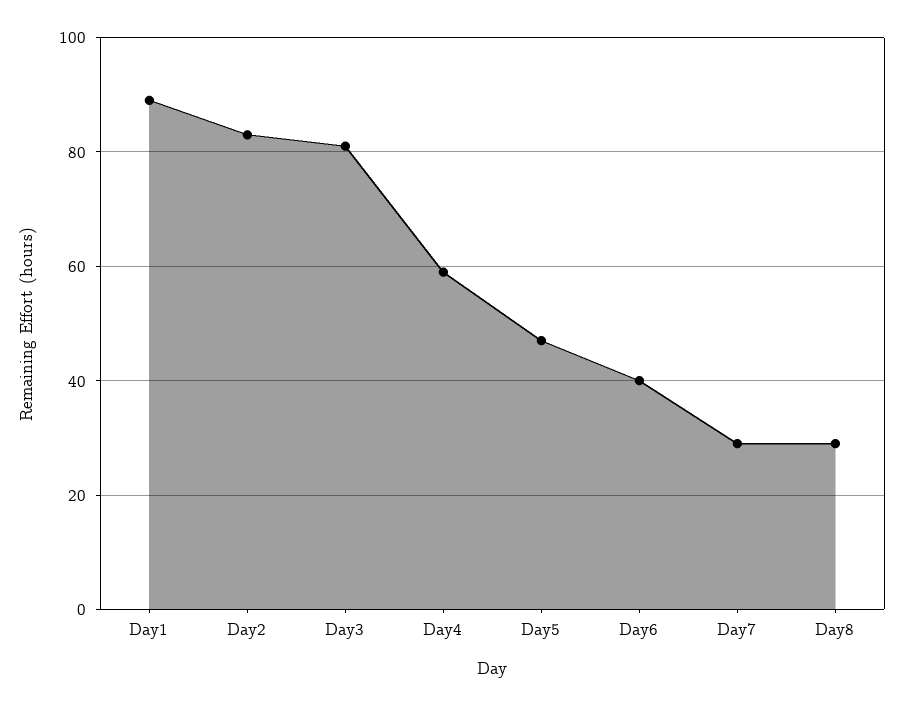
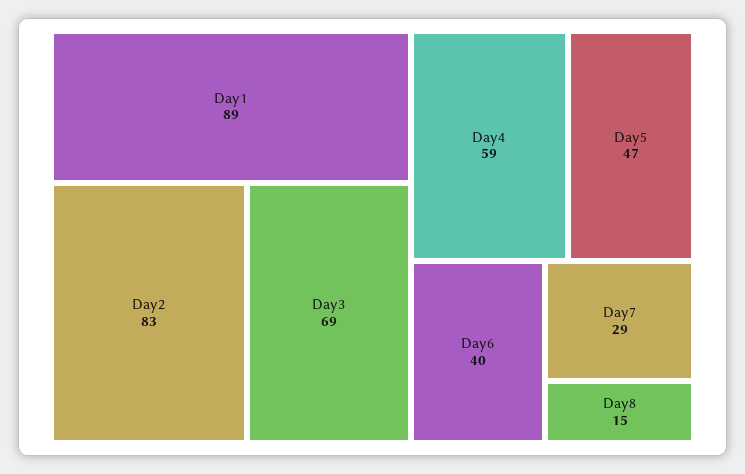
Day3: 80 -> 69
Day8: 30 -> 15

